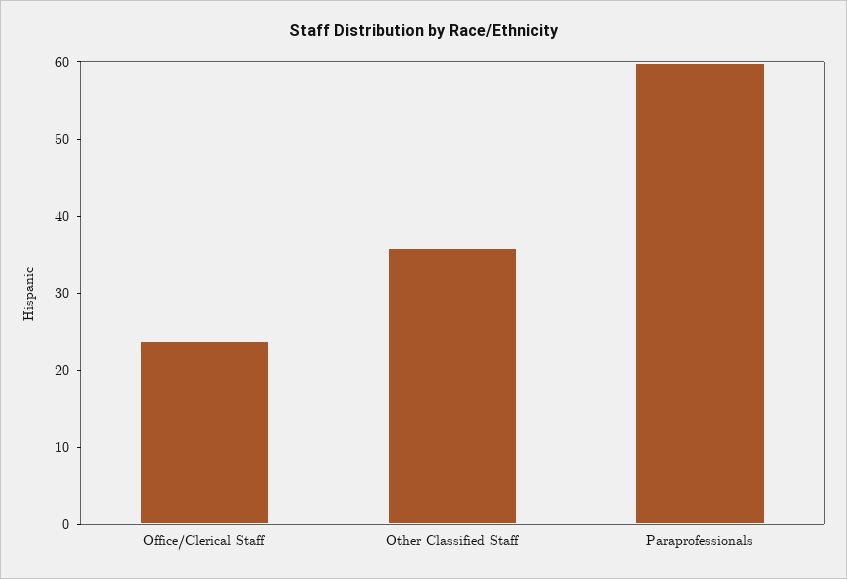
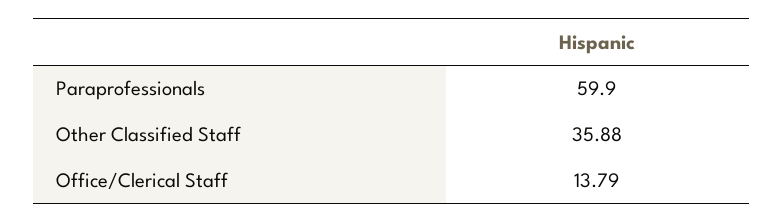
Office/Clerical Staff: 24 -> 13.79

